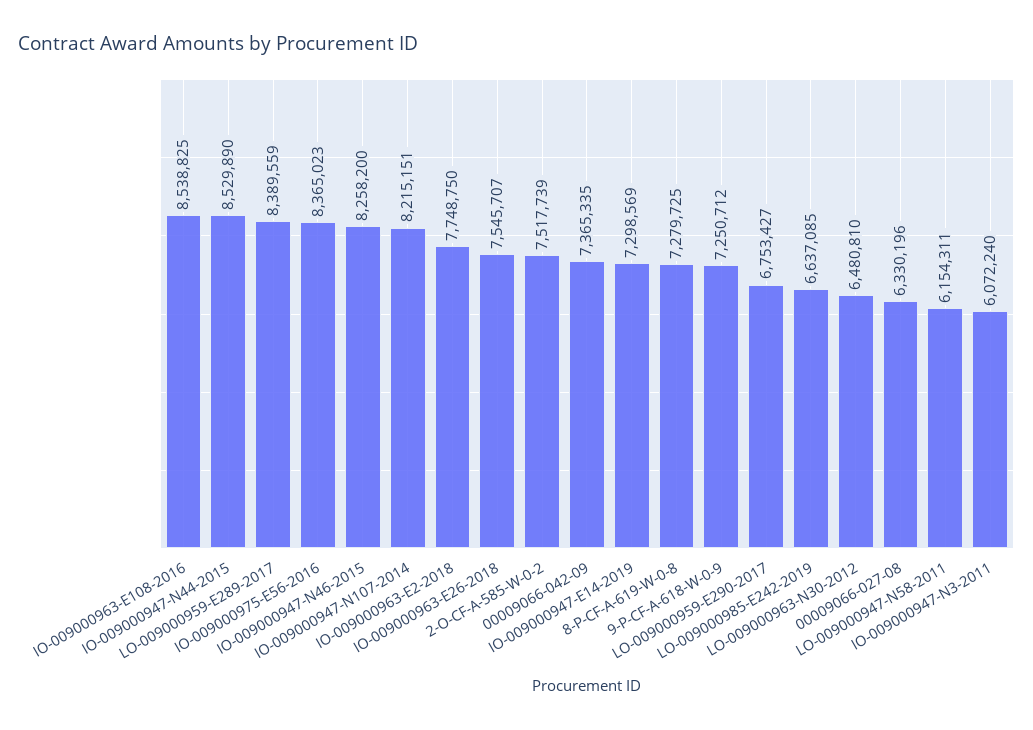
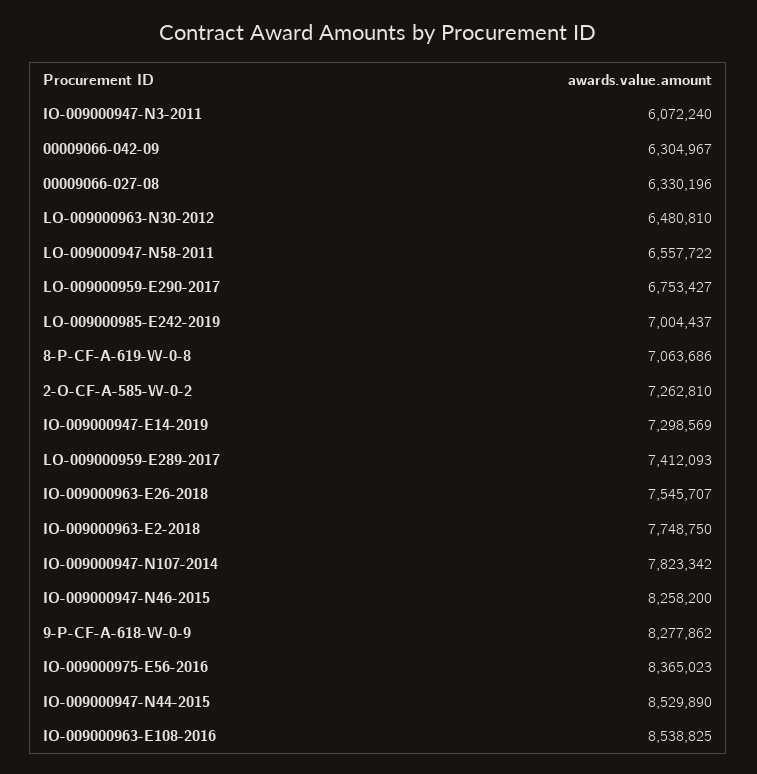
LO-009000959-E289-2017: 8389559 -> 7412093
IO-009000947-N107-2014: 8215151 -> 7823342
2-O-CF-A-585-W-0-2: 7517739 -> 7262810
00009066-042-09: 7365335 -> 6304967
8-P-CF-A-619-W-0-8: 7279725 -> 7063686
9-P-CF-A-618-W-0-9: 7250712 -> 8277862
LO-009000985-E242-2019: 6637085 -> 7004437
LO-009000947-N58-2011: 6154311 -> 6557722

